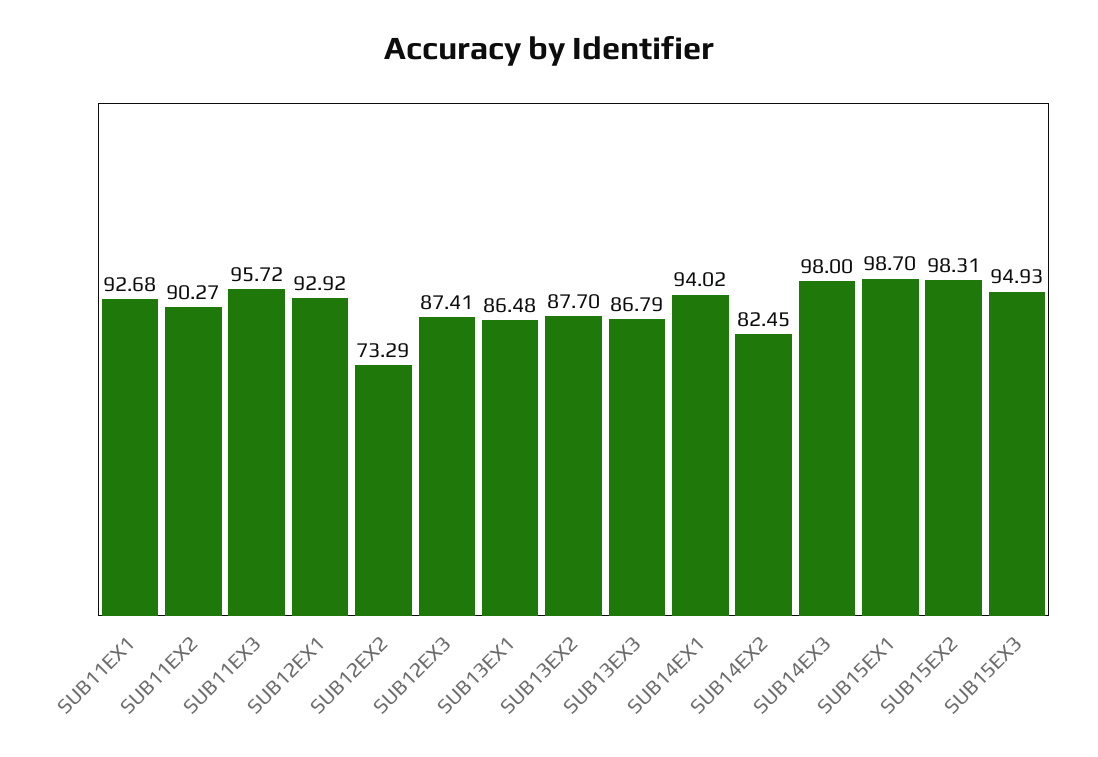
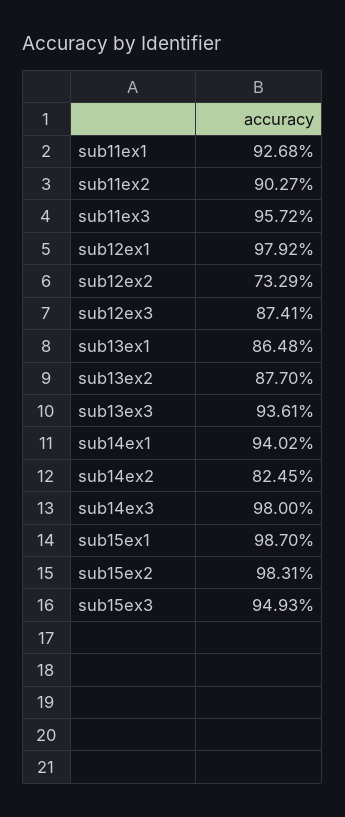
SUB12EX1: 92.92 -> 97.92
SUB13EX3: 86.79 -> 93.61

